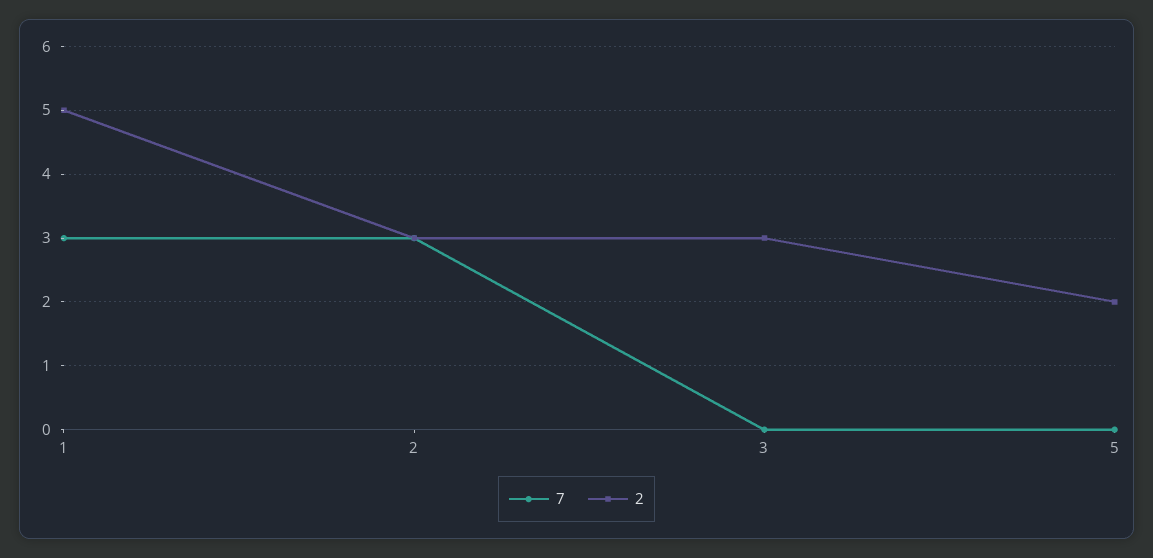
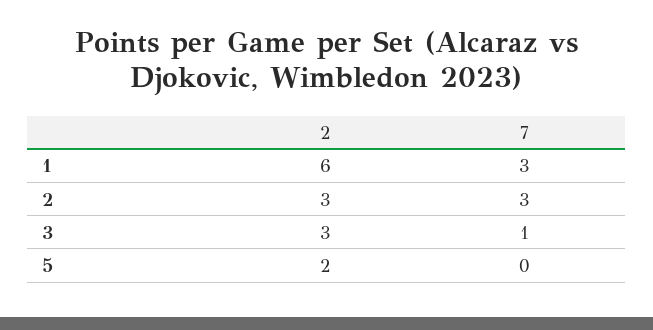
2, 1: 5 -> 6
7, 3: 0 -> 1

